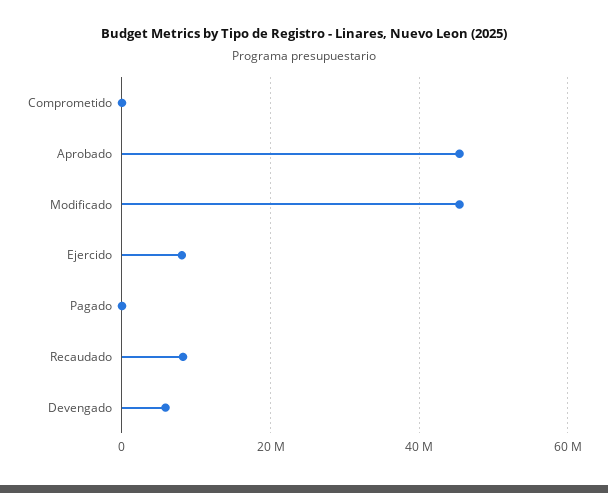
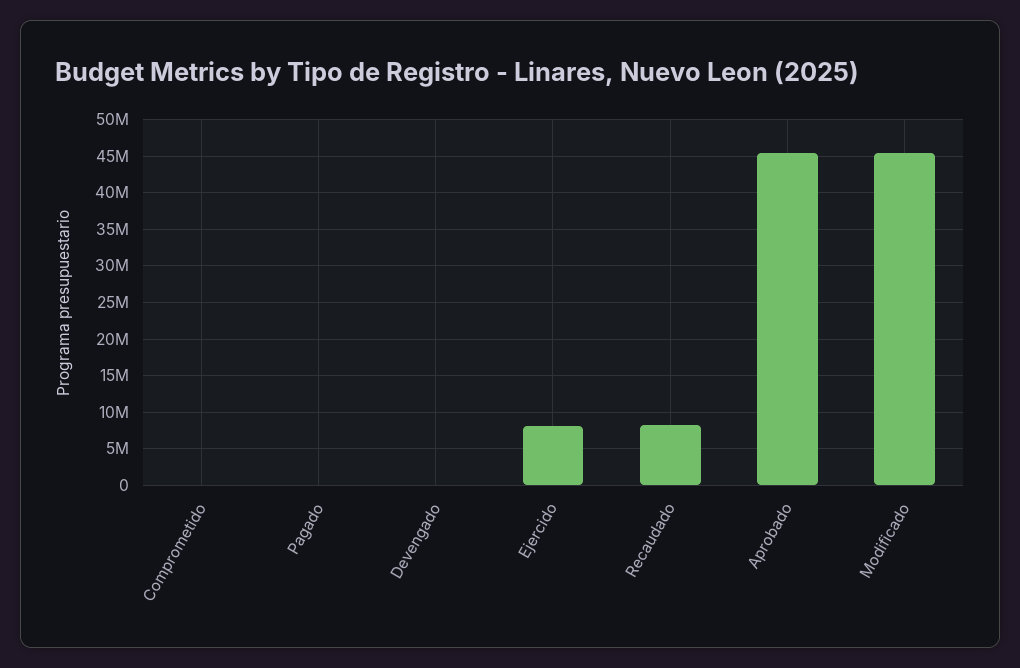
Devengado: 6000000 -> 0

